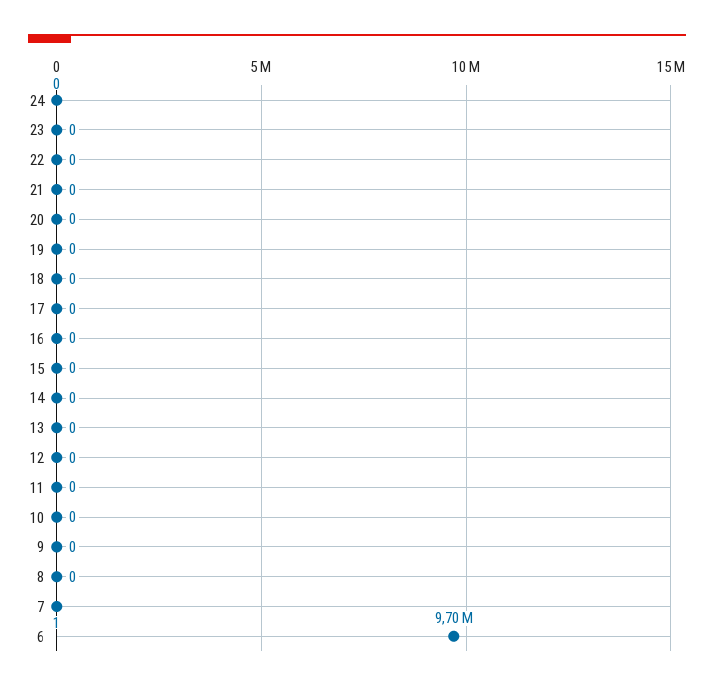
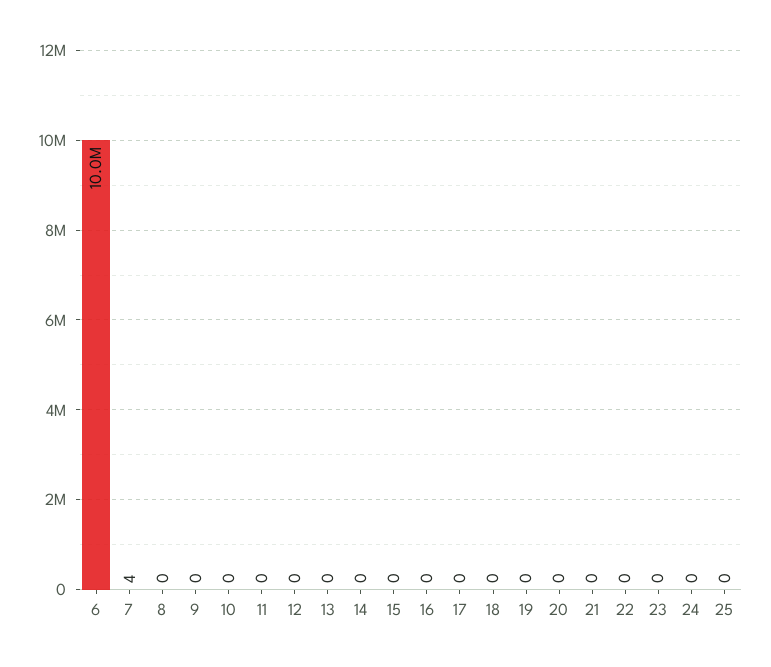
7: 1 -> 4
6: 9700000 -> 10000000
25: none -> 0

